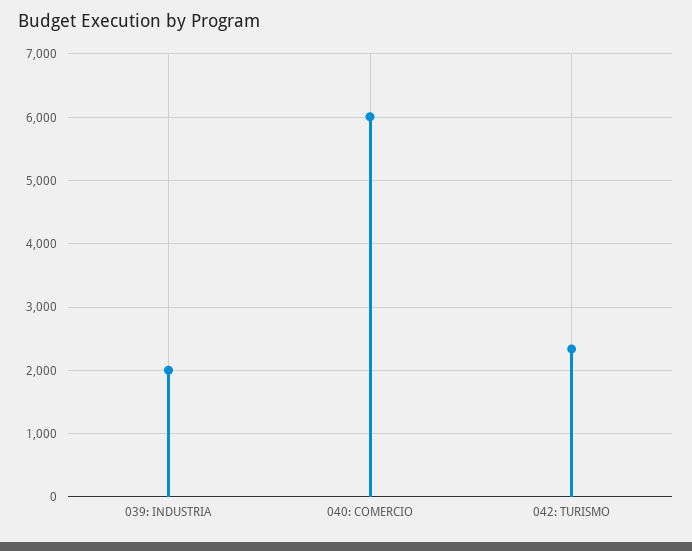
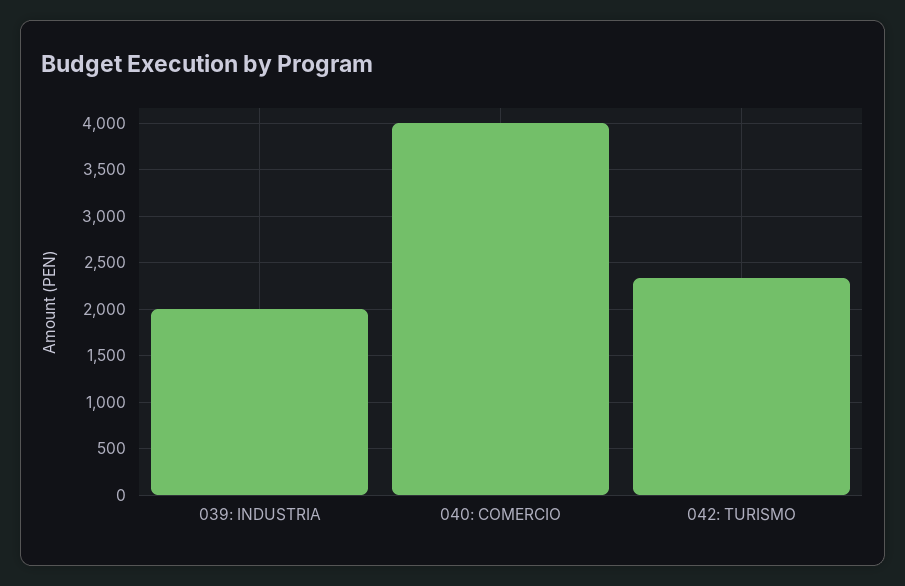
040: COMERCIO: 6000 -> 4000

